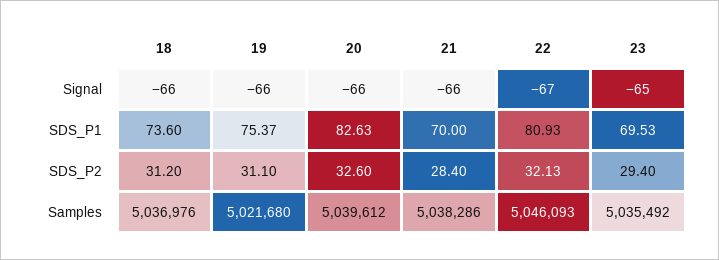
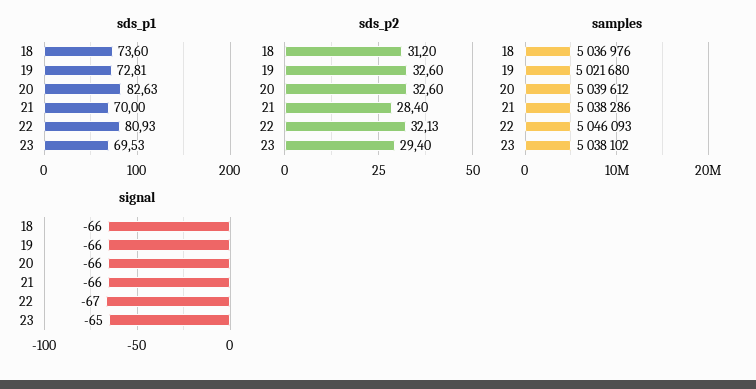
SDS_P1, 19: 75.37 -> 72.81
SDS_P2, 19: 31.1 -> 32.6
Samples, 23: 5035492 -> 5038102

